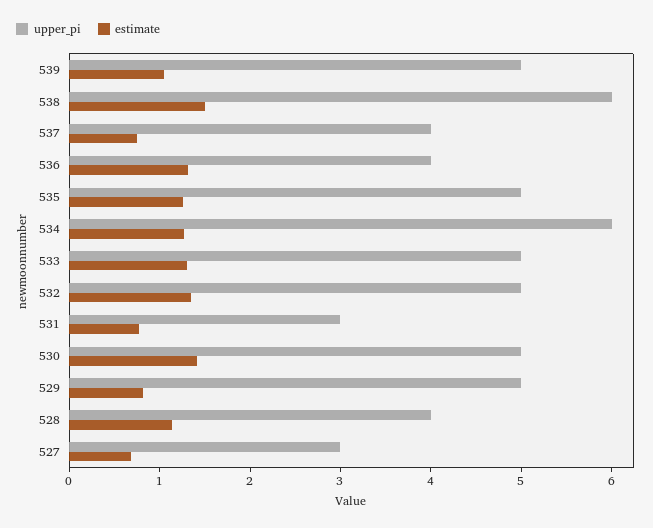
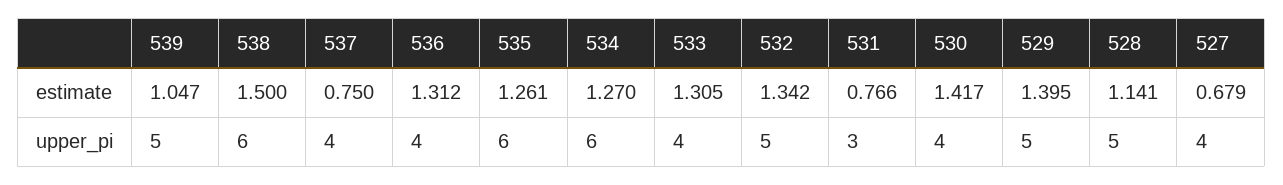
upper_pi, 535: 5 -> 6
upper_pi, 533: 5 -> 4
upper_pi, 530: 5 -> 4
estimate, 529: 0.8 -> 1.395
upper_pi, 528: 4 -> 5
upper_pi, 527: 3 -> 4

